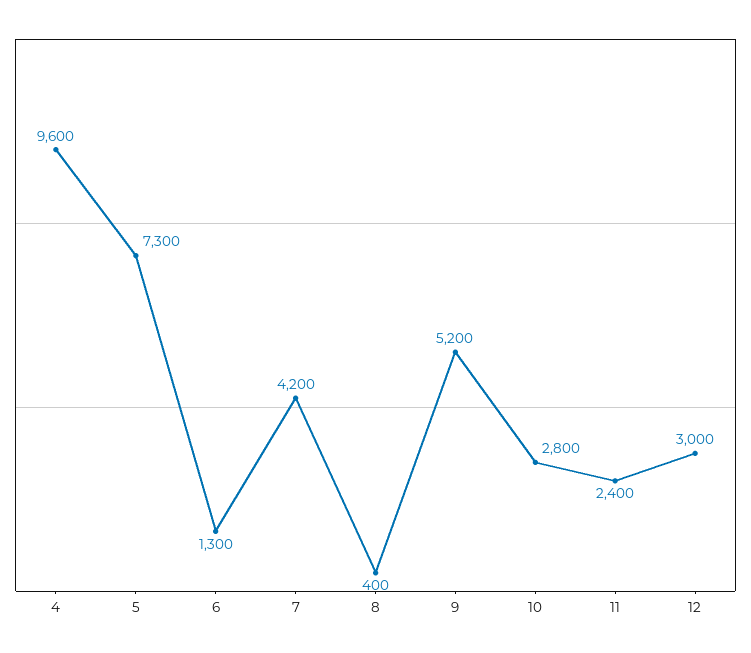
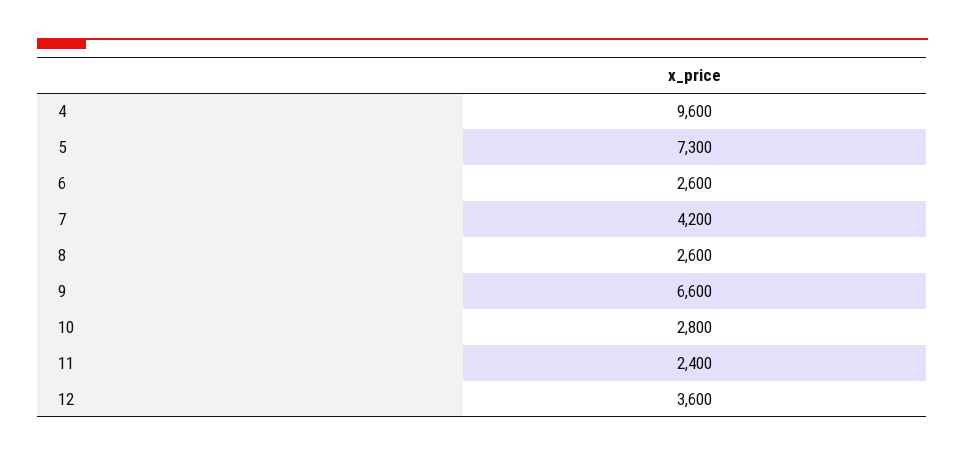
6: 1300 -> 2600
8: 400 -> 2600
9: 5200 -> 6600
12: 3000 -> 3600

